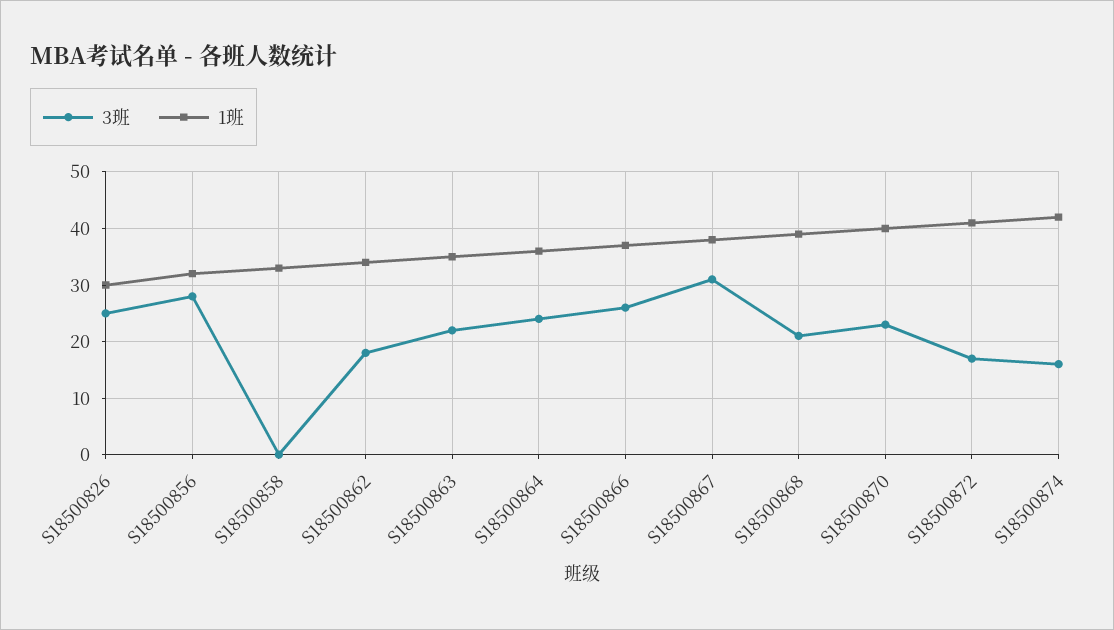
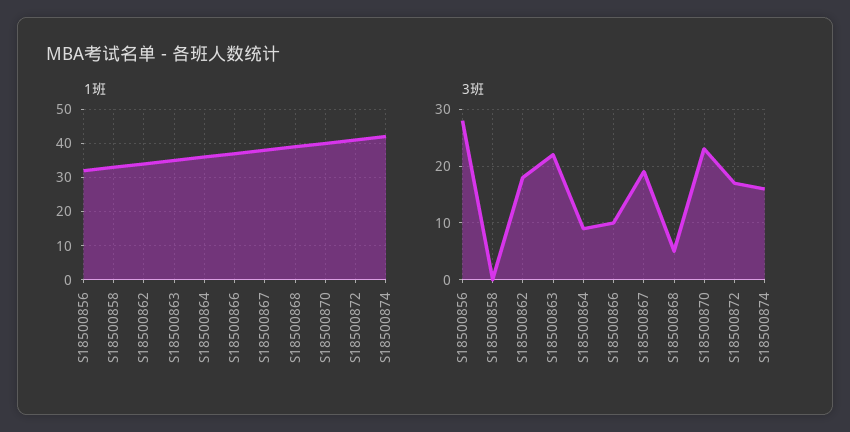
3班, S18500826: 25 -> none
1班, S18500826: 30 -> none
3班, S18500864: 25 -> 10
3班, S18500866: 25 -> 10
3班, S18500867: 30 -> 20
3班, S18500868: 20 -> 5

